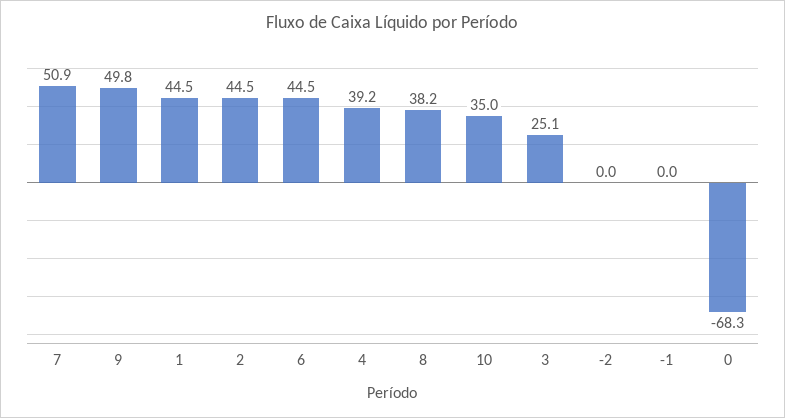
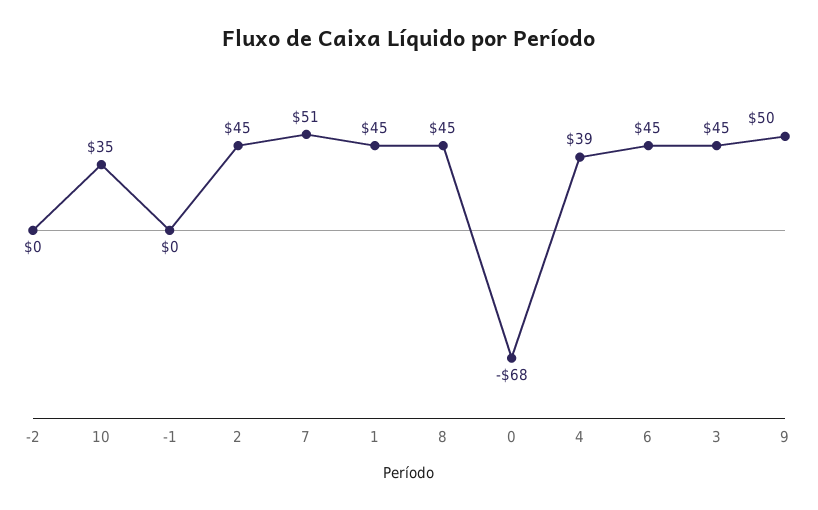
8: 38.2 -> 45
3: 25.1 -> 45

